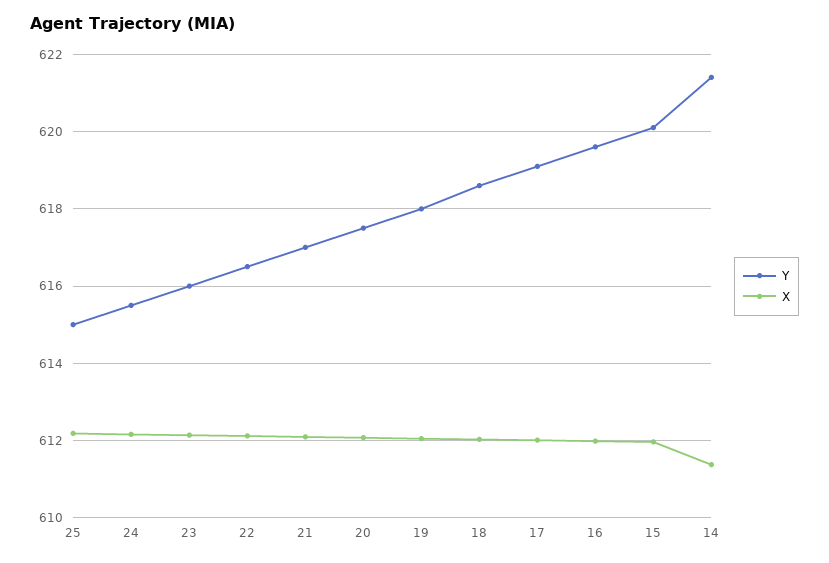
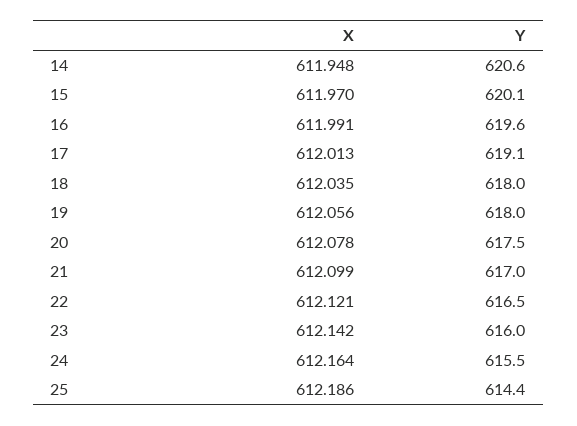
Y, 25: 615 -> 614.4
Y, 18: 618.6 -> 618
Y, 14: 621.4 -> 620.6
X, 14: 611.4 -> 611.948

